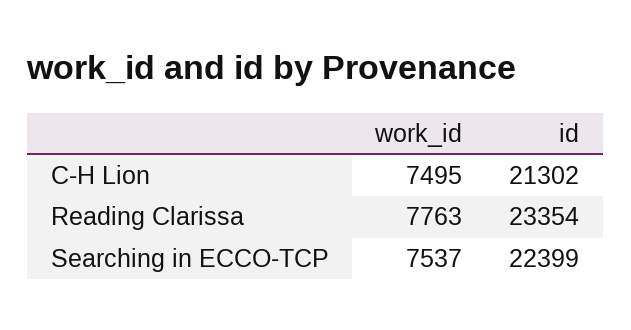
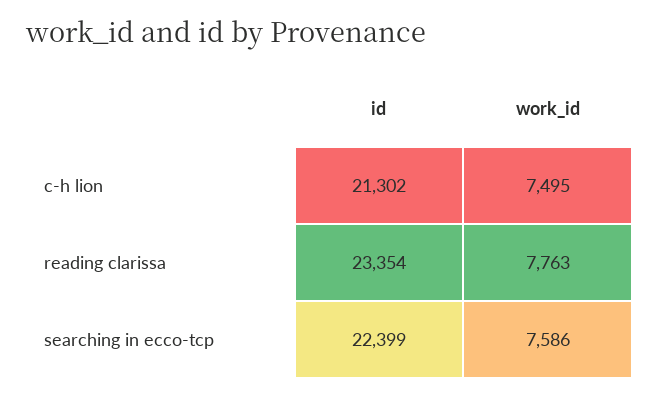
work_id, Searching in ECCO-TCP: 7537 -> 7586

